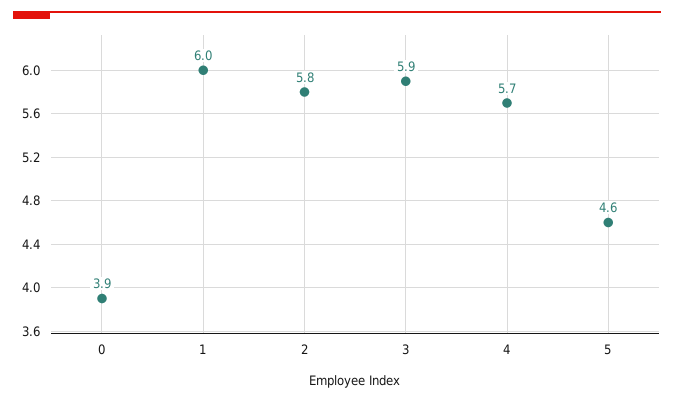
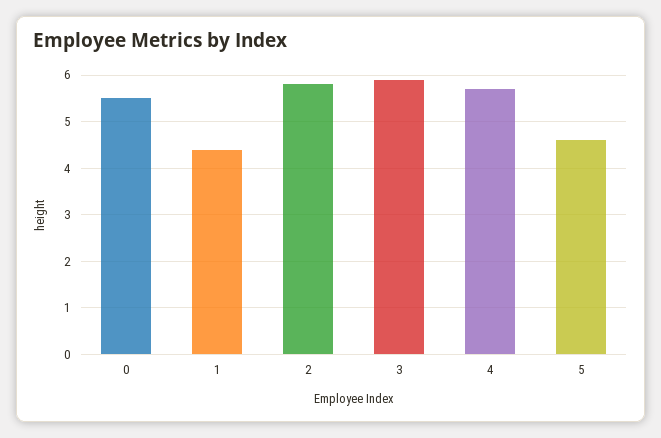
0: 3.9 -> 5.5
1: 6 -> 4.5

